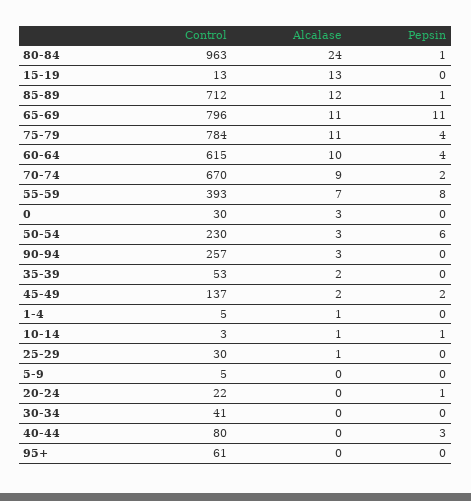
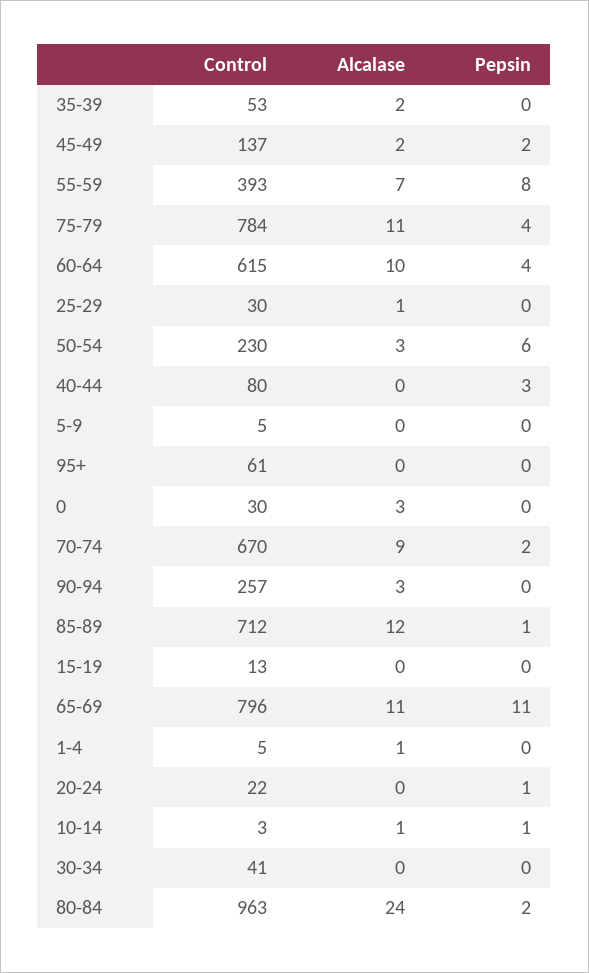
Pepsin, 80-84: 1 -> 2
Alcalase, 15-19: 13 -> 0

